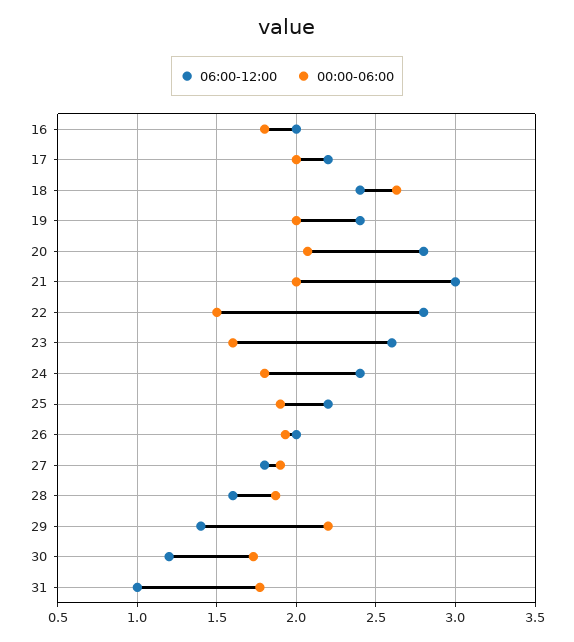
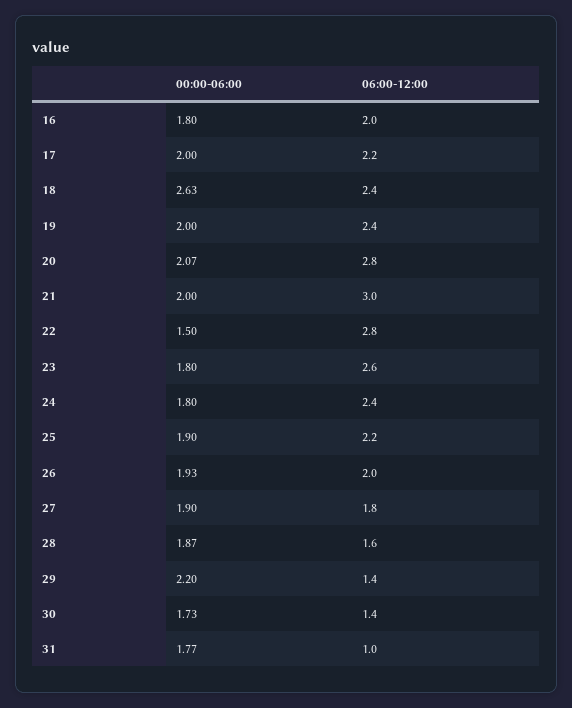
00:00-06:00, 23: 1.6 -> 1.8
06:00-12:00, 30: 1.2 -> 1.4

